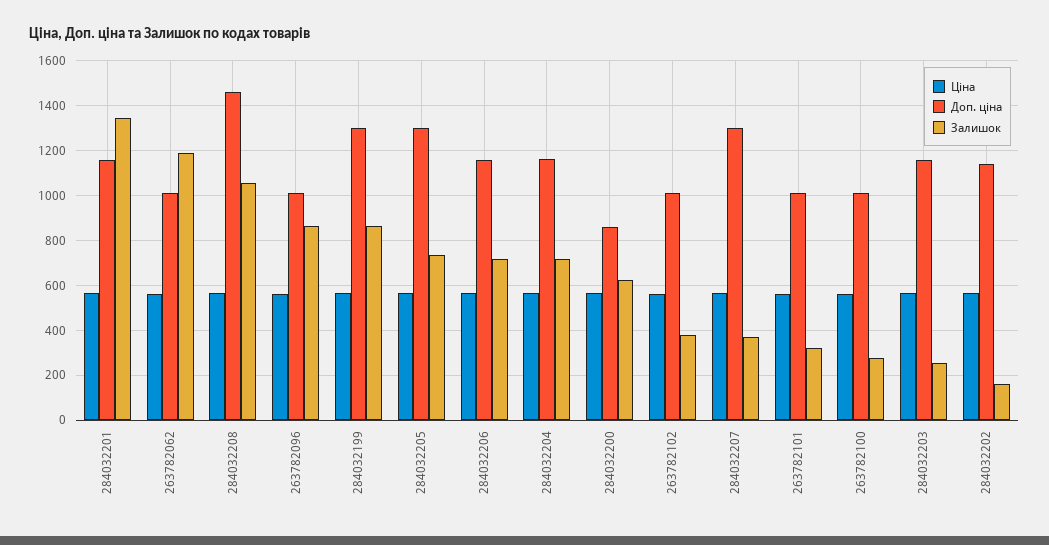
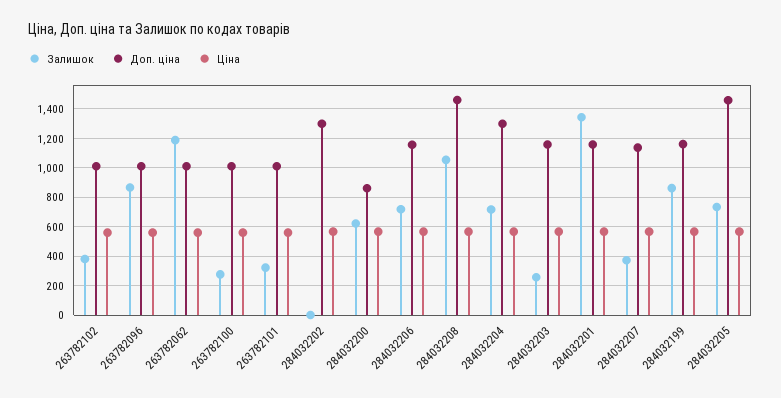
Доп. ціна, 284032199: 1300 -> 1150
Доп. ціна, 284032205: 1300 -> 1450
Доп. ціна, 284032204: 1150 -> 1300
Доп. ціна, 284032207: 1300 -> 1150
Доп. ціна, 284032202: 1150 -> 1300
Залишок, 284032202: 150 -> 0

